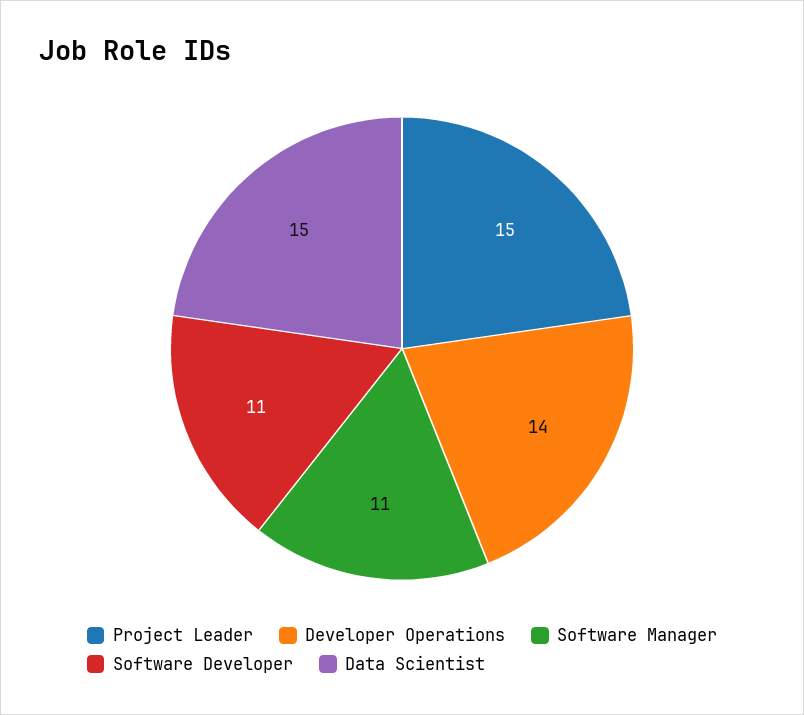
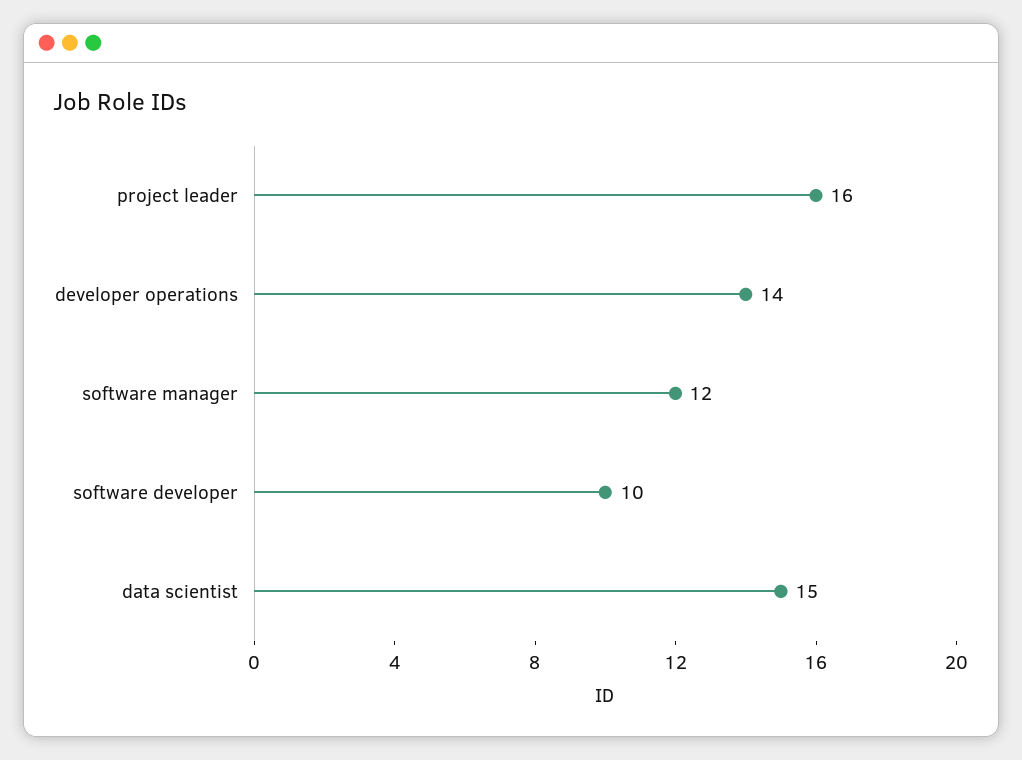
Project Leader: 15 -> 16
Software Manager: 11 -> 12
Software Developer: 11 -> 10

